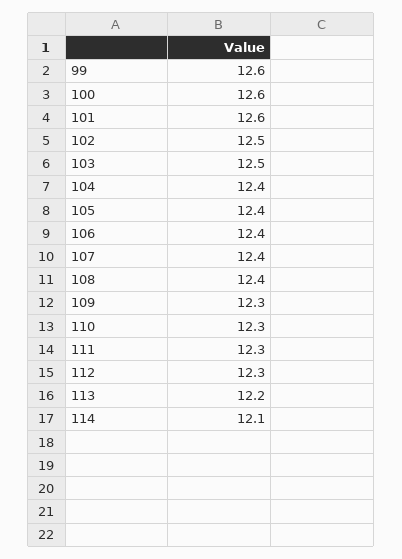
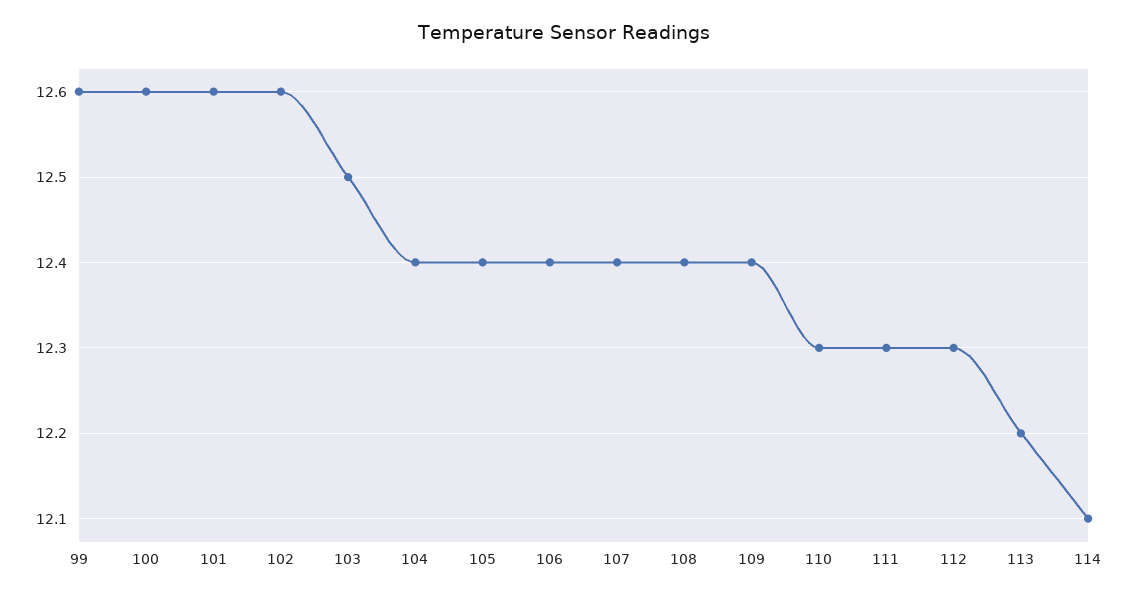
102: 12.5 -> 12.6
109: 12.3 -> 12.4

